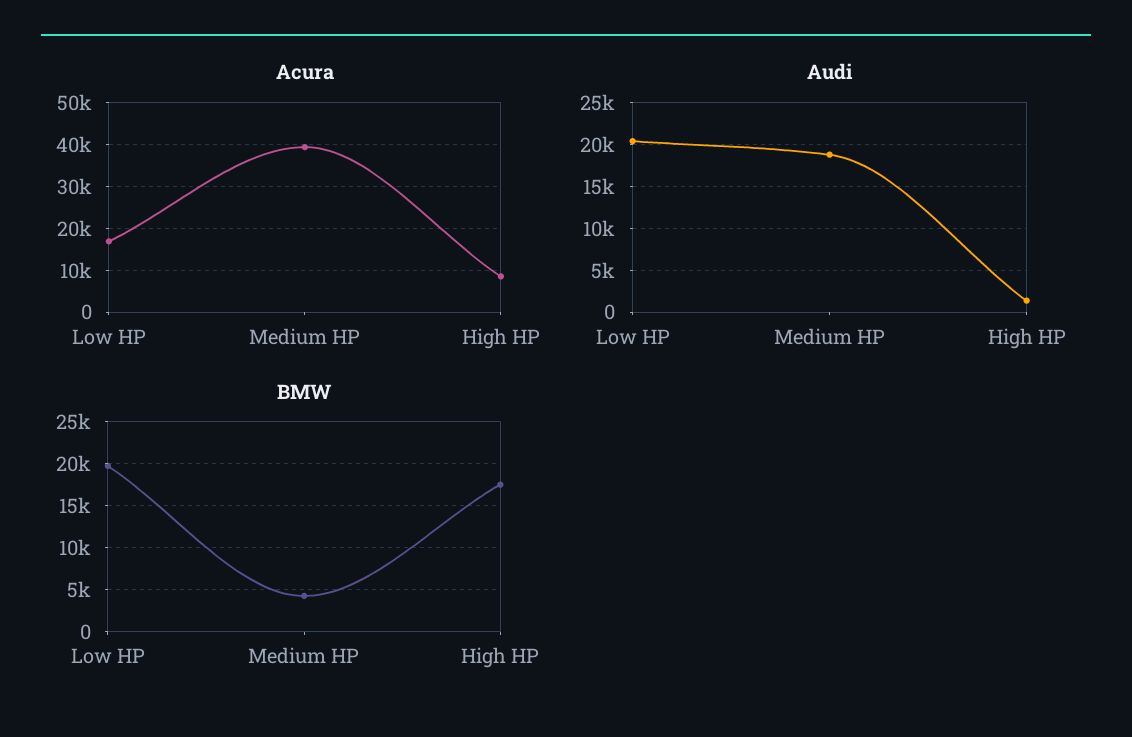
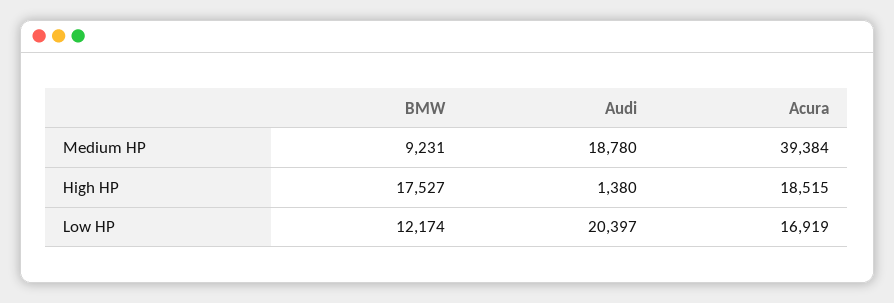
Acura, High HP: 8000 -> 18515
BMW, Low HP: 20000 -> 12174
BMW, Medium HP: 4000 -> 9231

